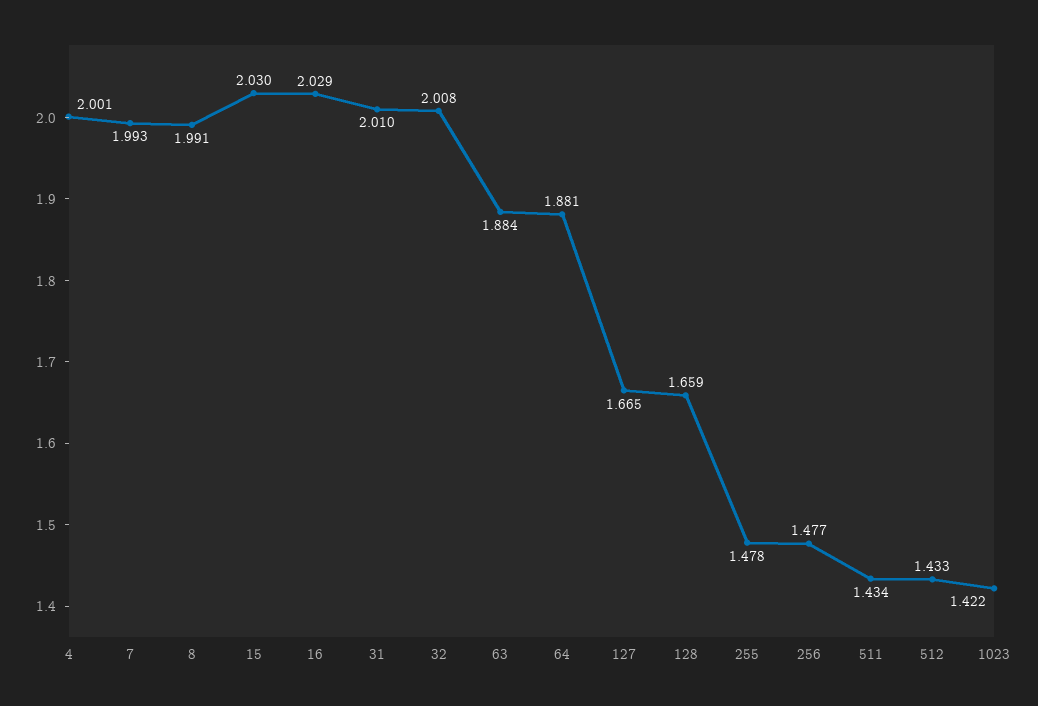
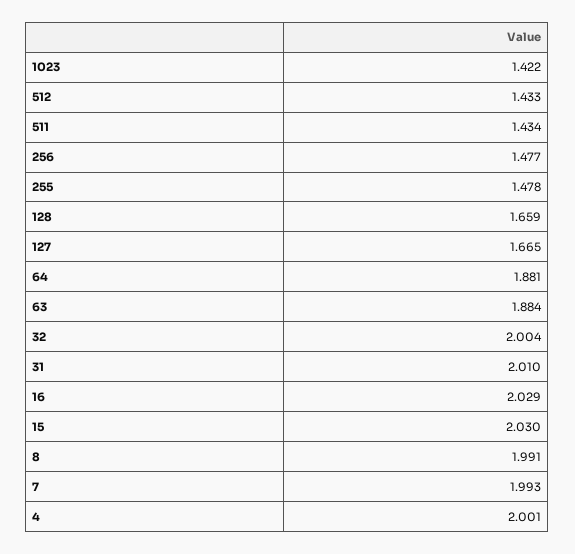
32: 2.008 -> 2.004

